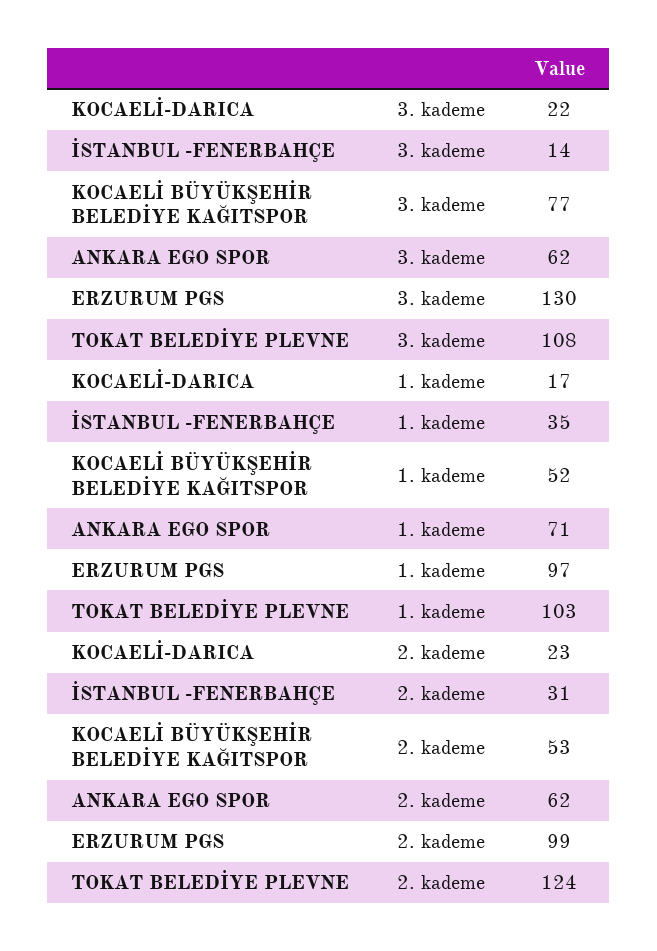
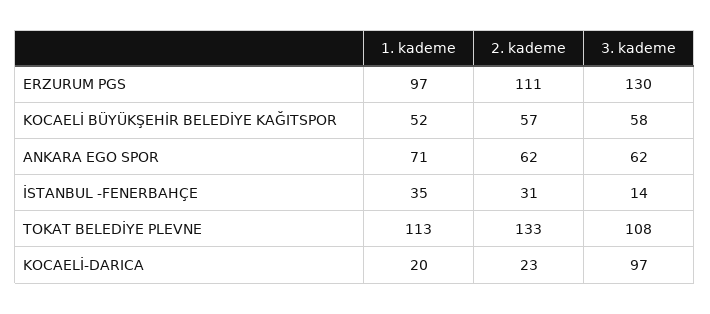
KOCAELİ-DARICA, 3. kademe: 22 -> 97
KOCAELİ BÜYÜKŞEHİR BELEDİYE KAĞITSPOR, 3. kademe: 77 -> 58
KOCAELİ-DARICA, 1. kademe: 17 -> 20
TOKAT BELEDİYE PLEVNE, 1. kademe: 103 -> 113
KOCAELİ BÜYÜKŞEHİR BELEDİYE KAĞITSPOR, 2. kademe: 53 -> 57
ERZURUM PGS, 2. kademe: 99 -> 111
TOKAT BELEDİYE PLEVNE, 2. kademe: 124 -> 133

